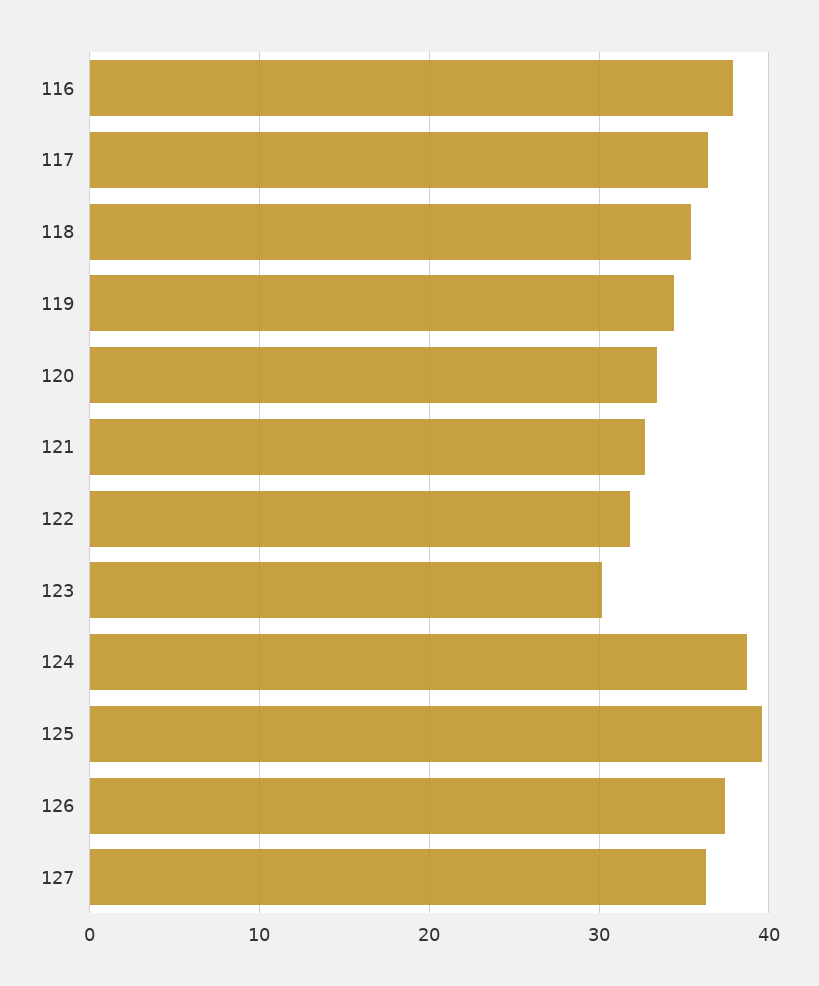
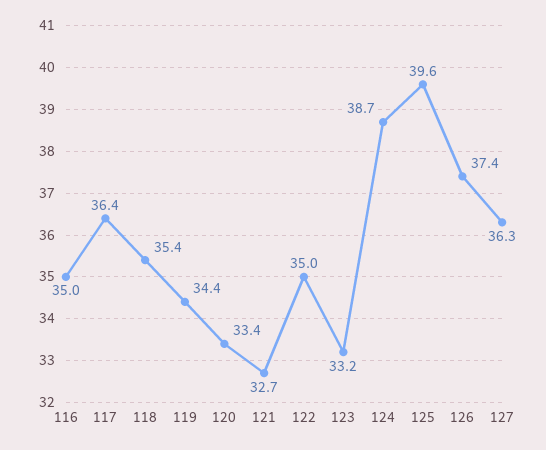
116: 38 -> 35
122: 32 -> 35
123: 30 -> 33.2

